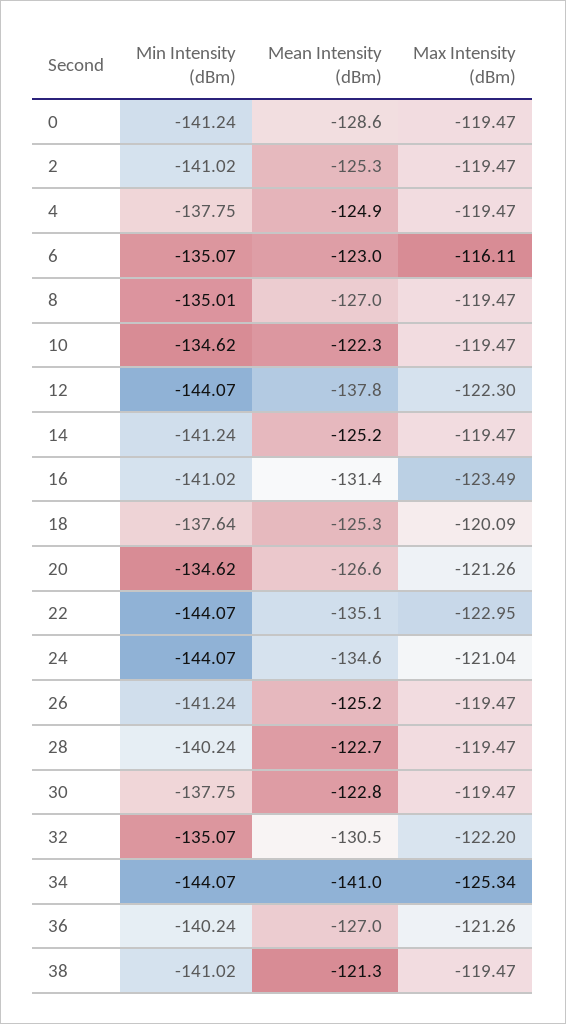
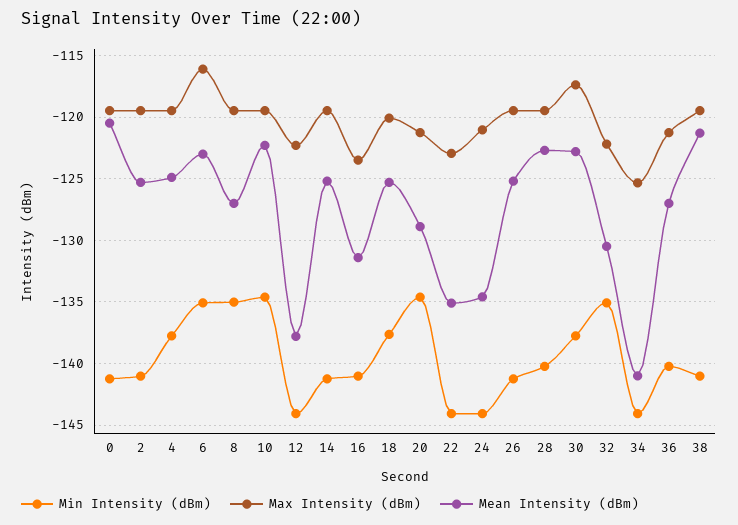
Mean Intensity (dBm), 0: -128.6 -> -120.5
Mean Intensity (dBm), 20: -126.6 -> -129
Max Intensity (dBm), 30: -119.47 -> -117.5

